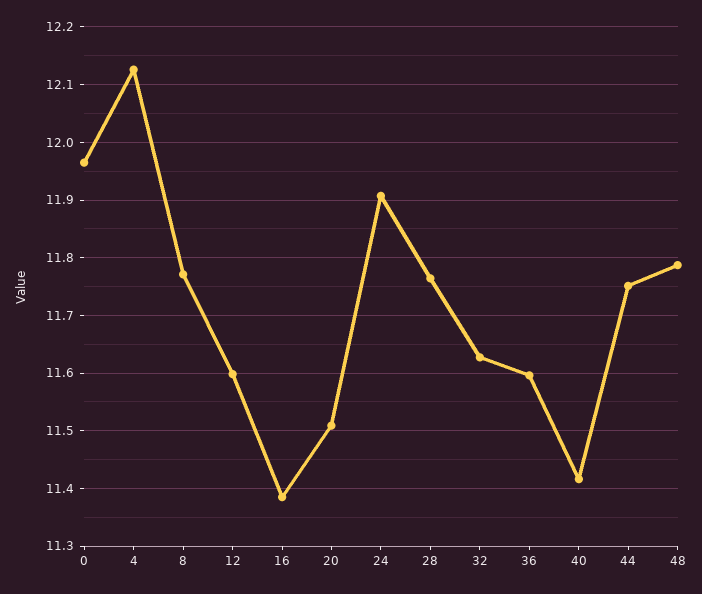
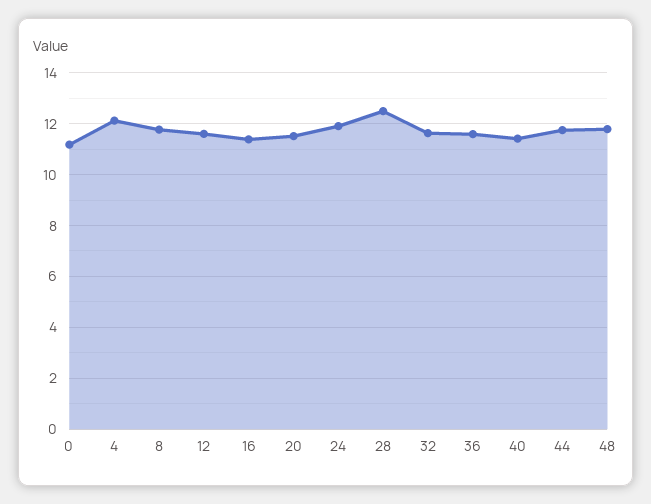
0: 11.96 -> 11.25
28: 11.76 -> 12.5

